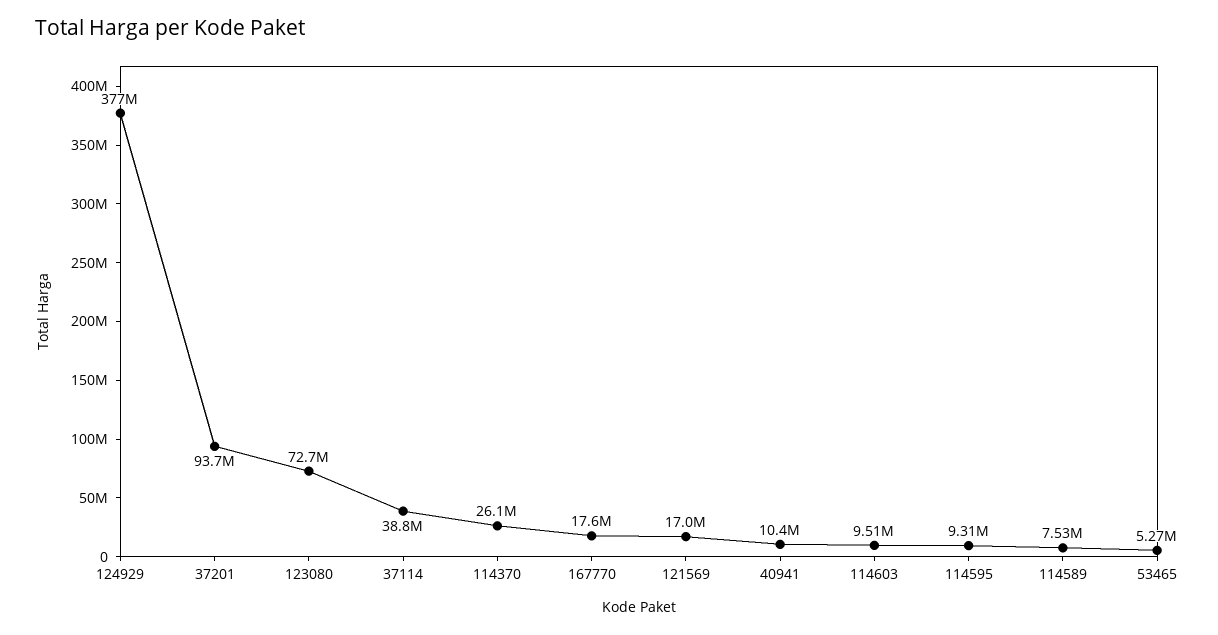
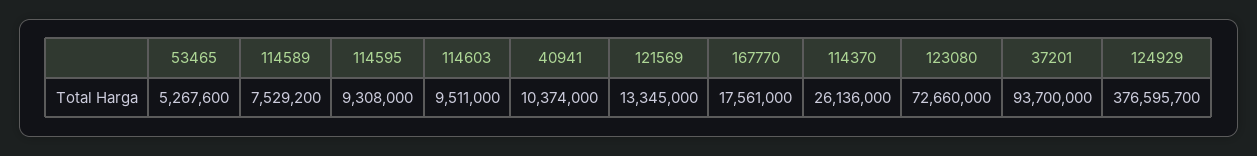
37114: 38800000 -> none
121569: 17000000 -> 13345000

